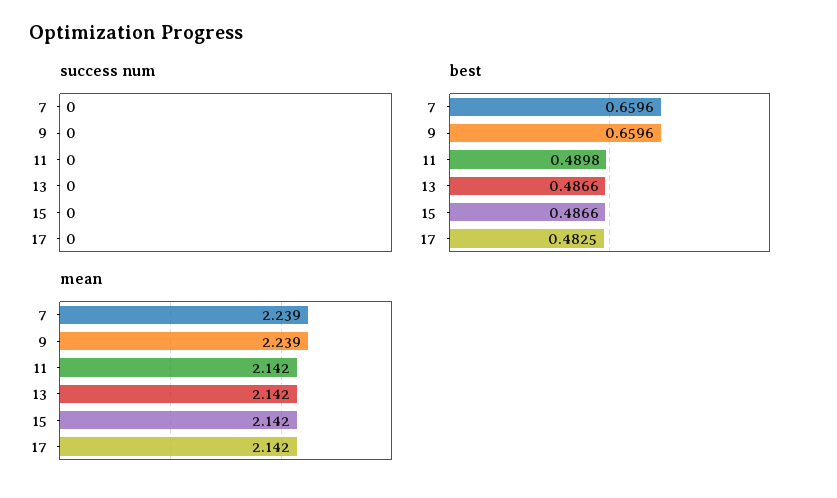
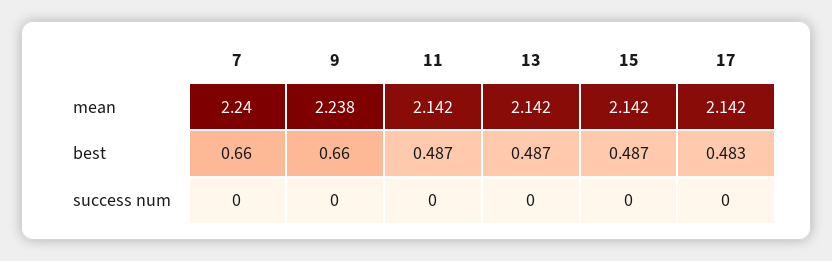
best, 11: 0.4898 -> 0.487
mean, 7: 2.239 -> 2.24
mean, 9: 2.239 -> 2.238

